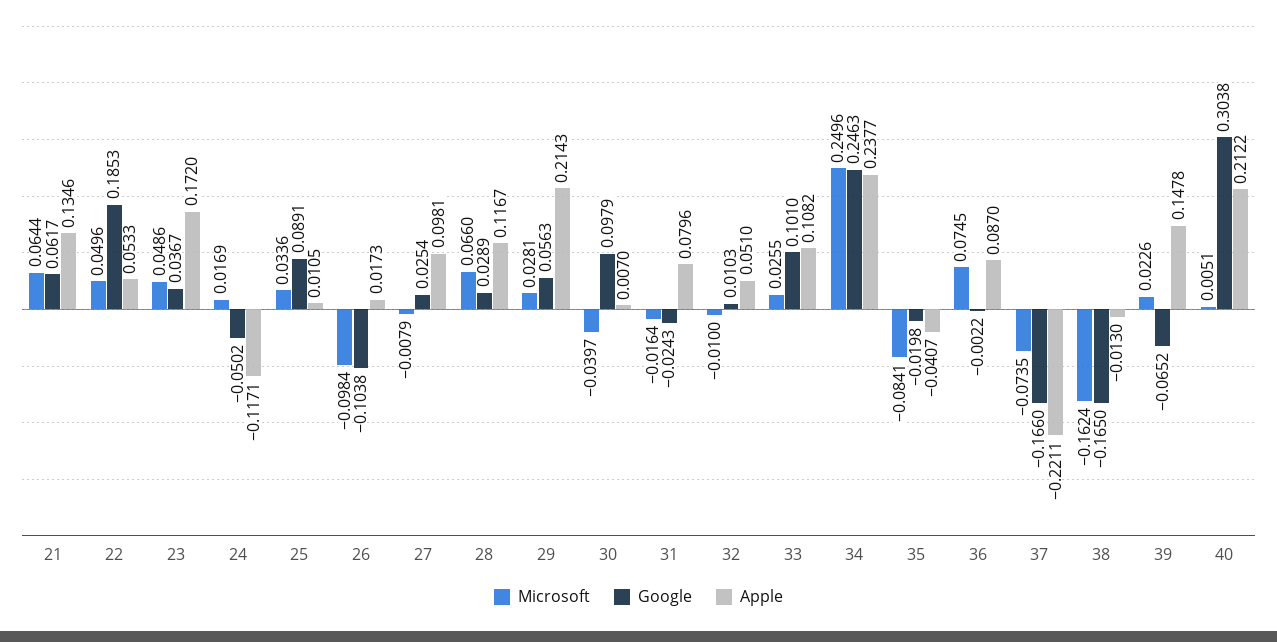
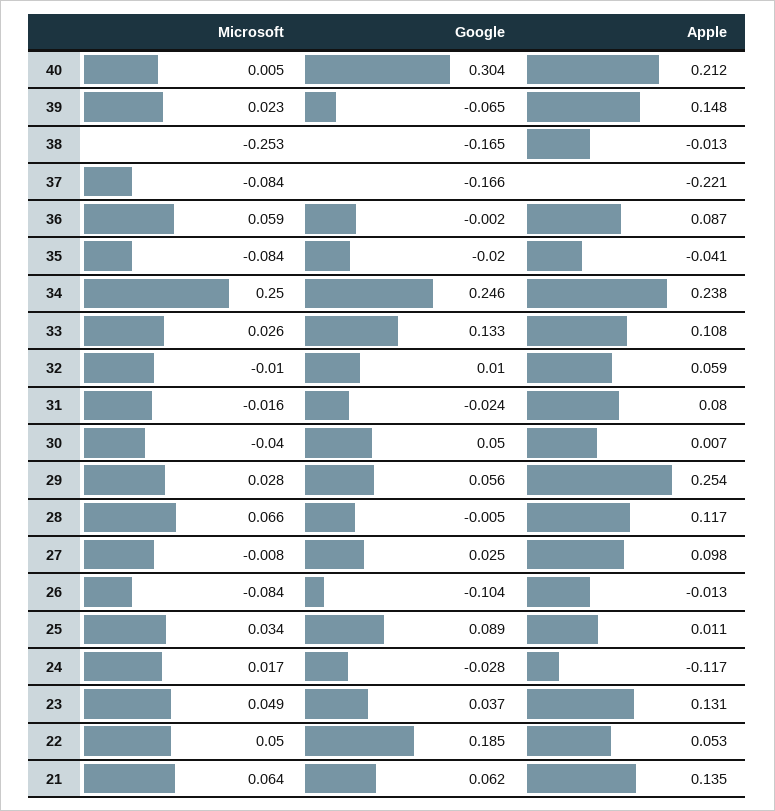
Apple, 23: 0.172 -> 0.131
Google, 24: -0.0502 -> -0.028
Microsoft, 26: -0.0984 -> -0.084
Apple, 26: 0.0173 -> -0.013
Google, 28: 0.0289 -> -0.005
Apple, 29: 0.2143 -> 0.254
Google, 30: 0.0979 -> 0.05
Apple, 32: 0.051 -> 0.059
Google, 33: 0.101 -> 0.133
Microsoft, 36: 0.0745 -> 0.059
Microsoft, 37: -0.0735 -> -0.084
Microsoft, 38: -0.1624 -> -0.253

